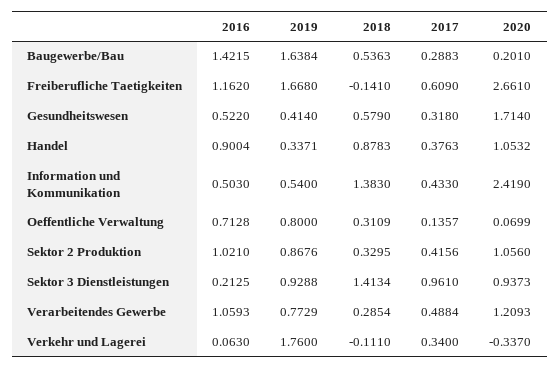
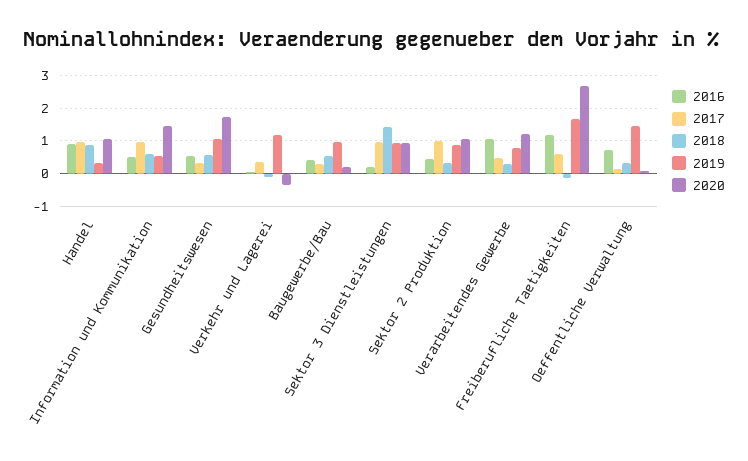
2016, Baugewerbe/Bau: 1.4215 -> 0.4
2019, Baugewerbe/Bau: 1.6384 -> 1
2019, Gesundheitswesen: 0.414 -> 1
2017, Handel: 0.3763 -> 1
2018, Information und Kommunikation: 1.383 -> 0.6
2017, Information und Kommunikation: 0.433 -> 1
2020, Information und Kommunikation: 2.419 -> 1.4
2019, Oeffentliche Verwaltung: 0.8 -> 1.4
2016, Sektor 2 Produktion: 1.021 -> 0.4
2017, Sektor 2 Produktion: 0.4156 -> 1
2019, Verkehr und Lagerei: 1.76 -> 1.2

